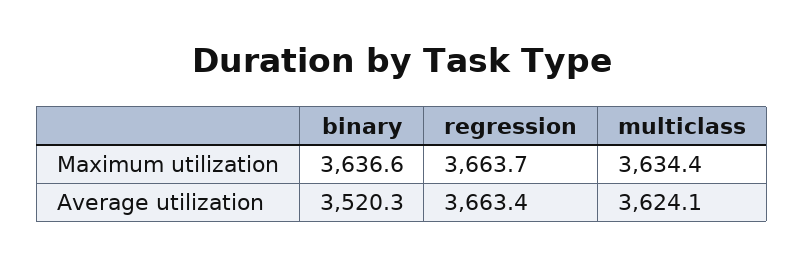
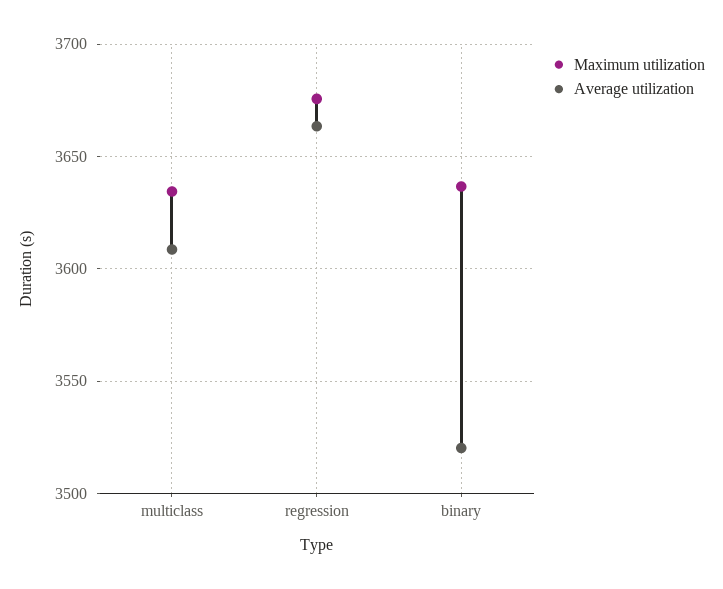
Maximum utilization, regression: 3663.7 -> 3675
Average utilization, multiclass: 3624.1 -> 3610

